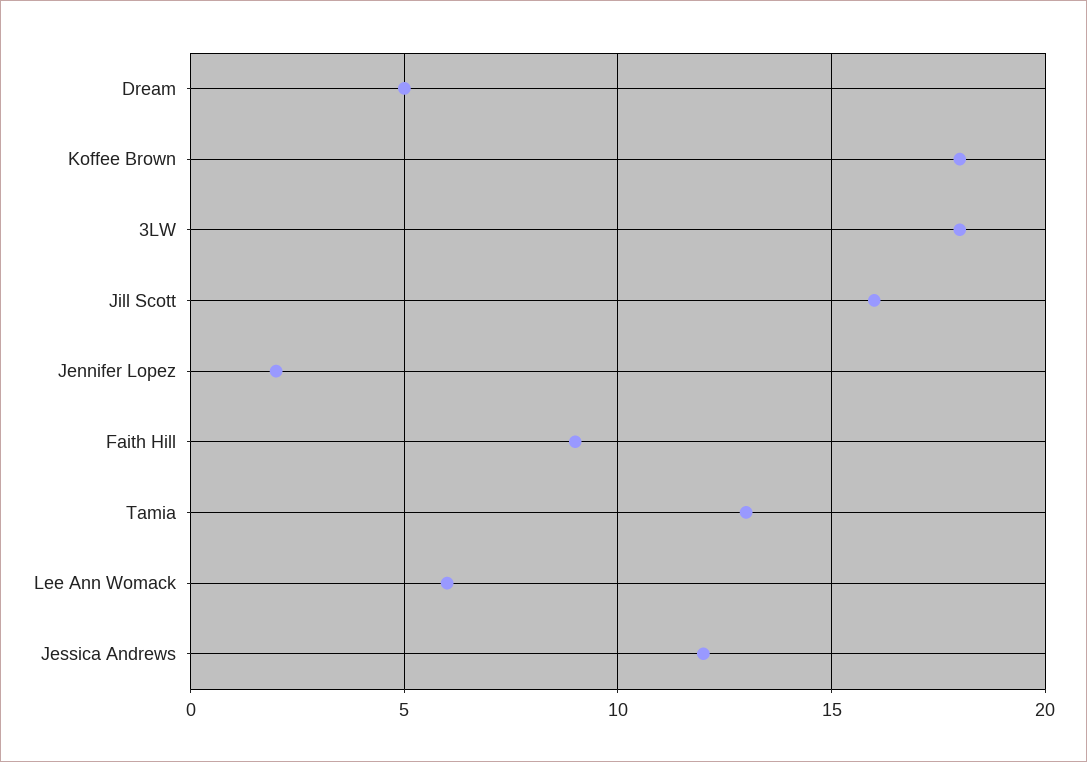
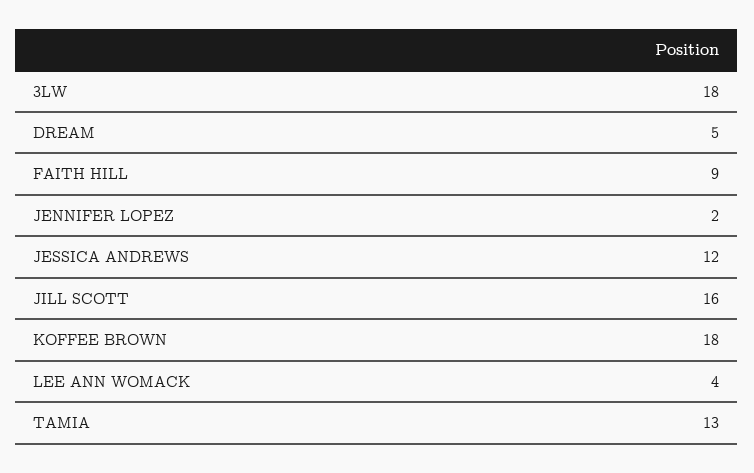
Lee Ann Womack: 6 -> 4

